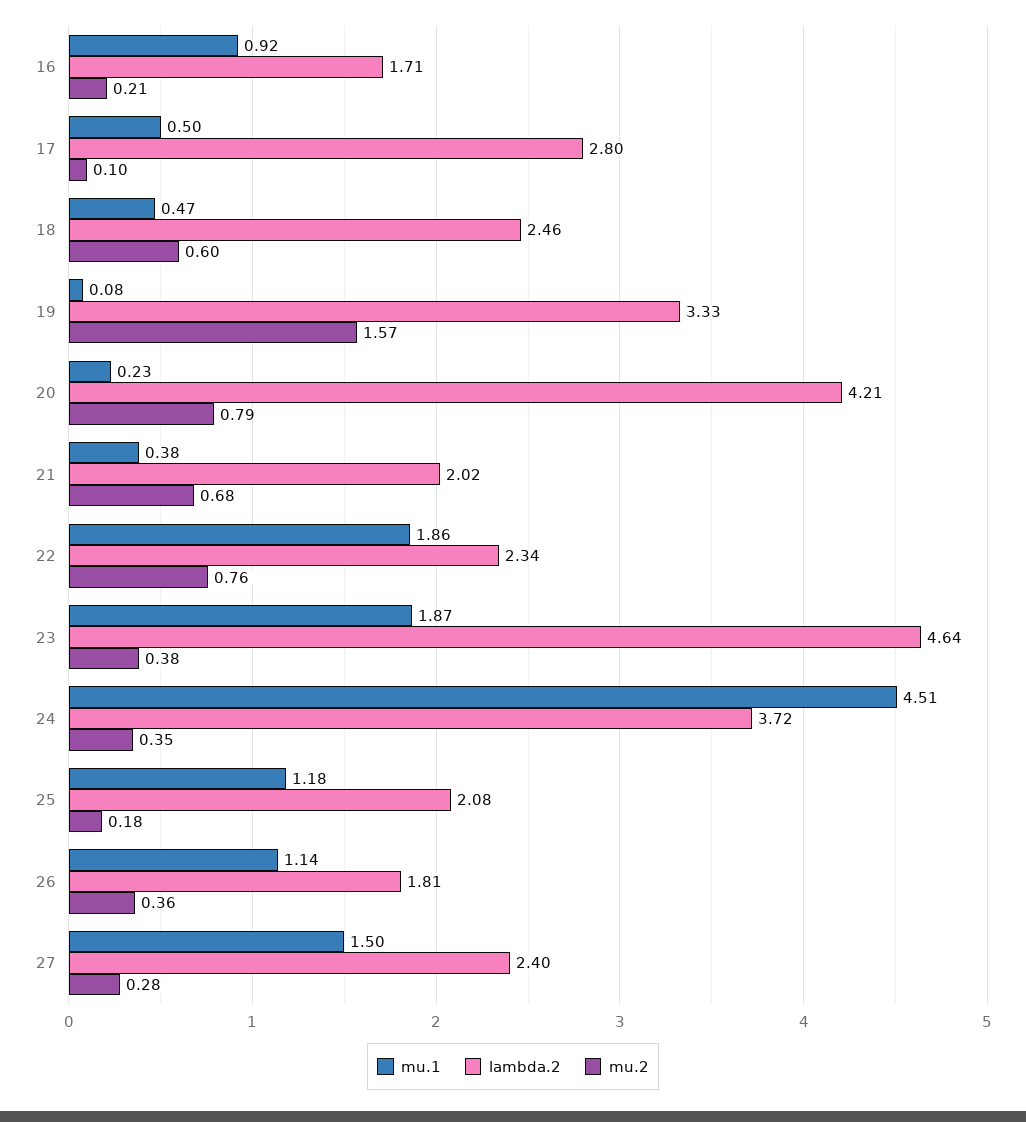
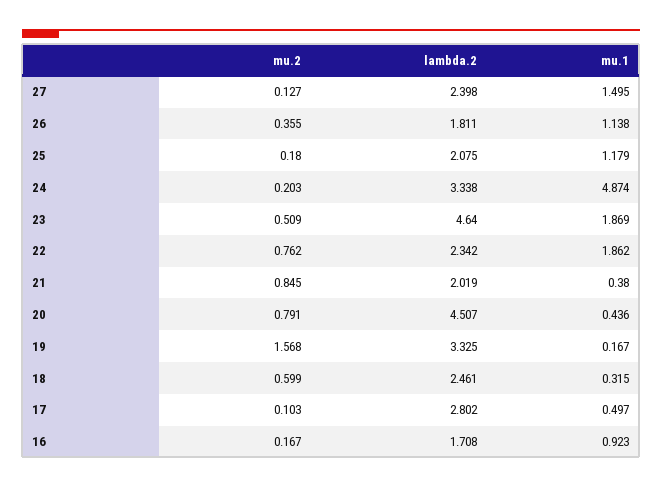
mu.2, 16: 0.21 -> 0.167
mu.1, 18: 0.47 -> 0.315
mu.1, 19: 0.08 -> 0.167
mu.1, 20: 0.23 -> 0.436
lambda.2, 20: 4.21 -> 4.507
mu.2, 21: 0.68 -> 0.845
mu.2, 23: 0.38 -> 0.509
mu.1, 24: 4.51 -> 4.874
lambda.2, 24: 3.72 -> 3.338
mu.2, 24: 0.35 -> 0.203
mu.2, 27: 0.28 -> 0.127

